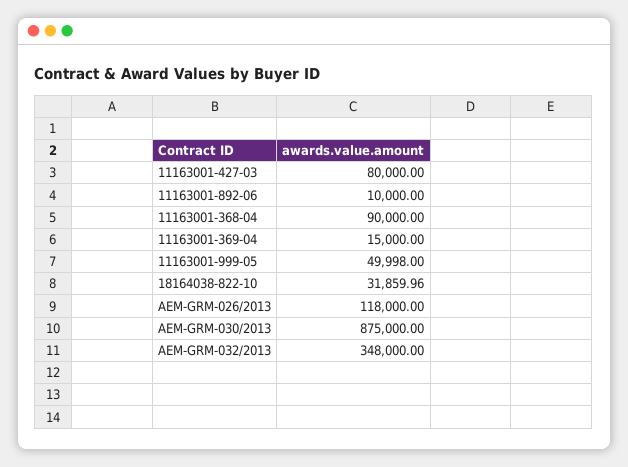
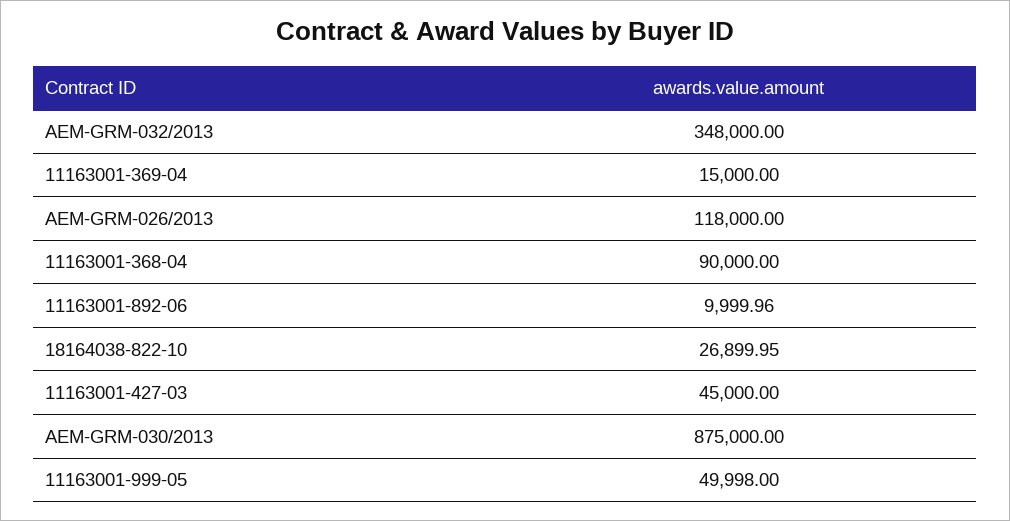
11163001-427-03: 80000 -> 45000
11163001-892-06: 10000 -> 9999.96
18164038-822-10: 31859.96 -> 26899.95

